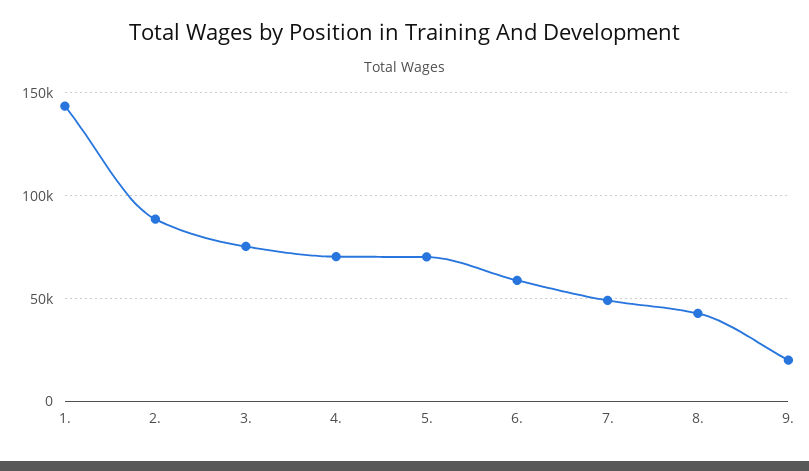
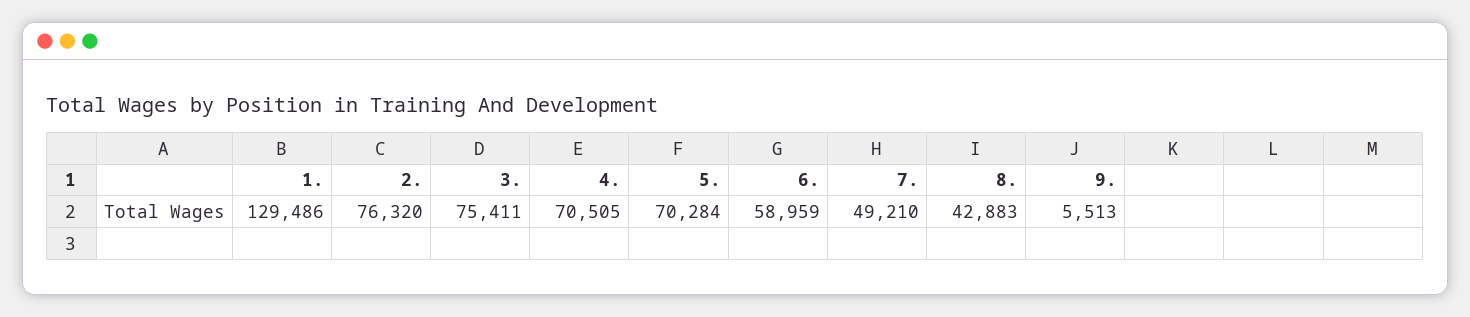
1.: 145000 -> 129486
2.: 90000 -> 76320
9.: 20000 -> 5513

